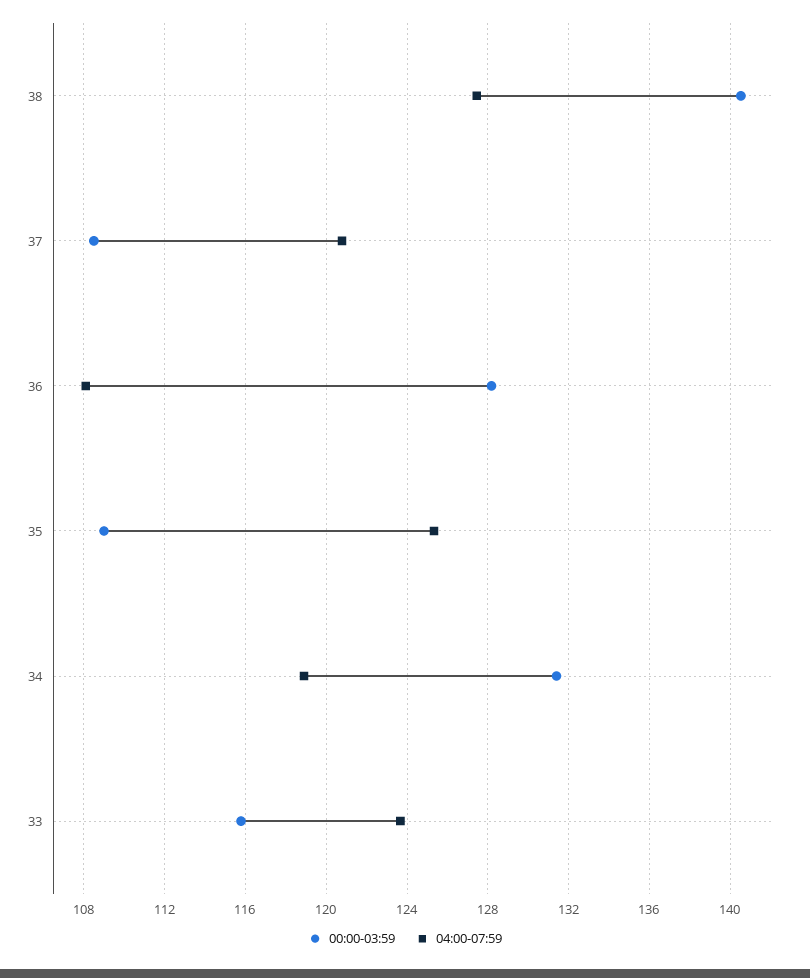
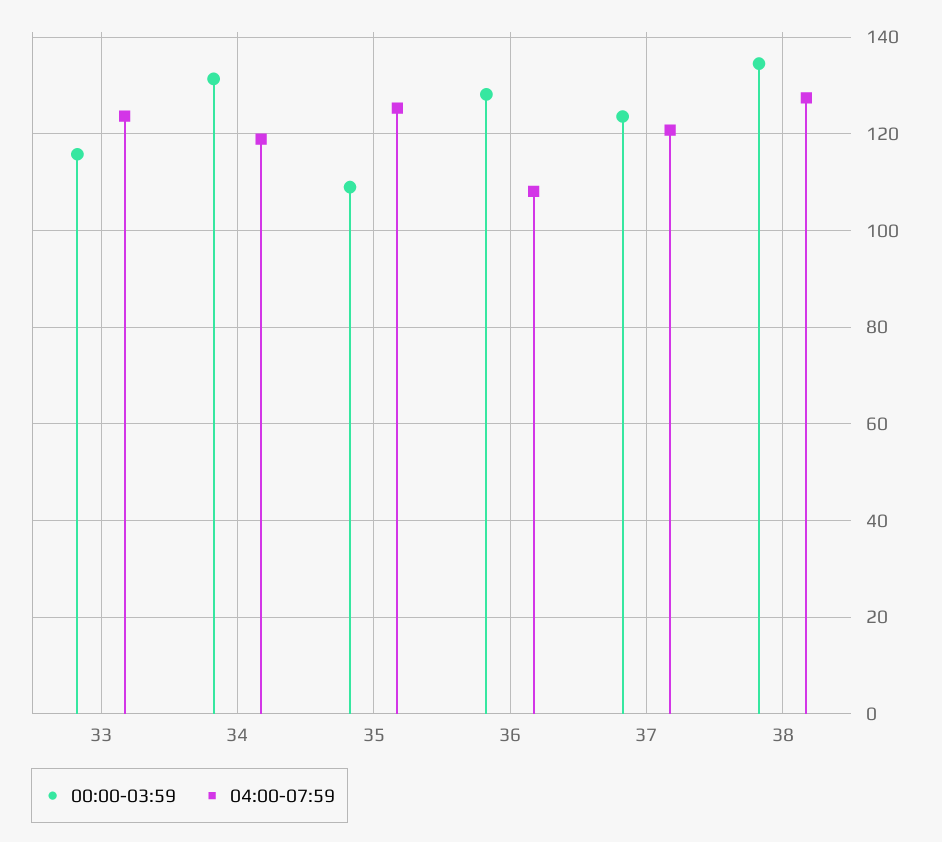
00:00-03:59, 38: 140.5 -> 134
00:00-03:59, 37: 108.5 -> 124

